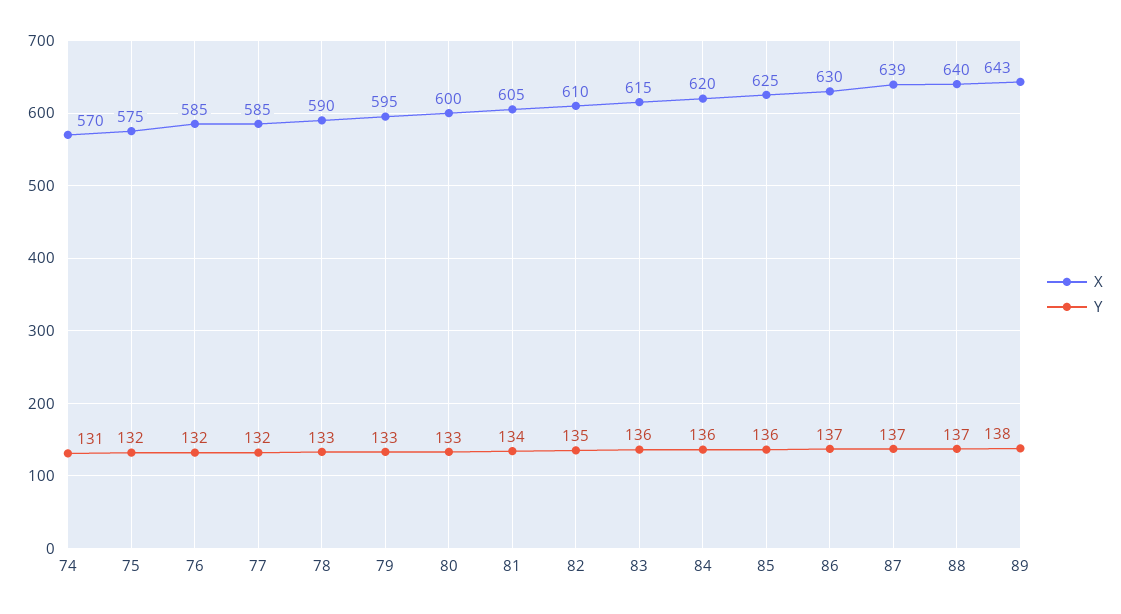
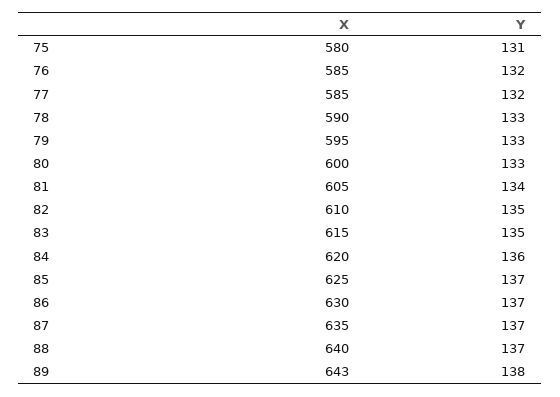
X, 74: 570 -> none
Y, 74: 131 -> none
X, 75: 575 -> 580
Y, 75: 132 -> 131
Y, 83: 136 -> 135
Y, 85: 136 -> 137
X, 87: 639 -> 635

